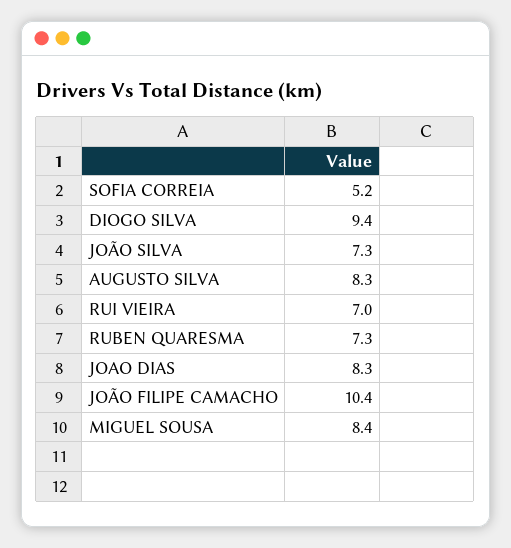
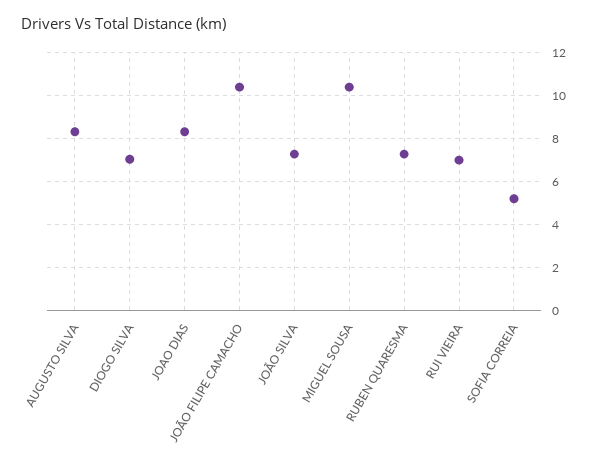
DIOGO SILVA: 9.4 -> 7
MIGUEL SOUSA: 8.4 -> 10.5

